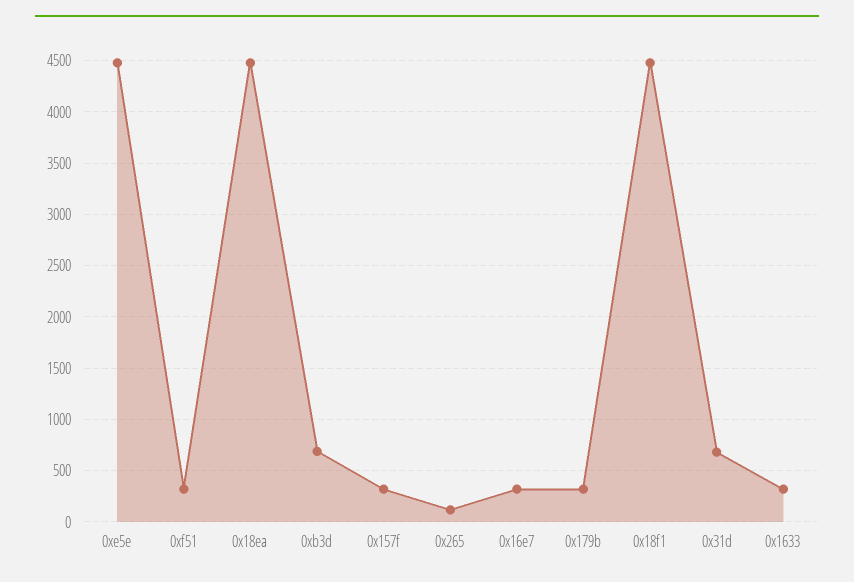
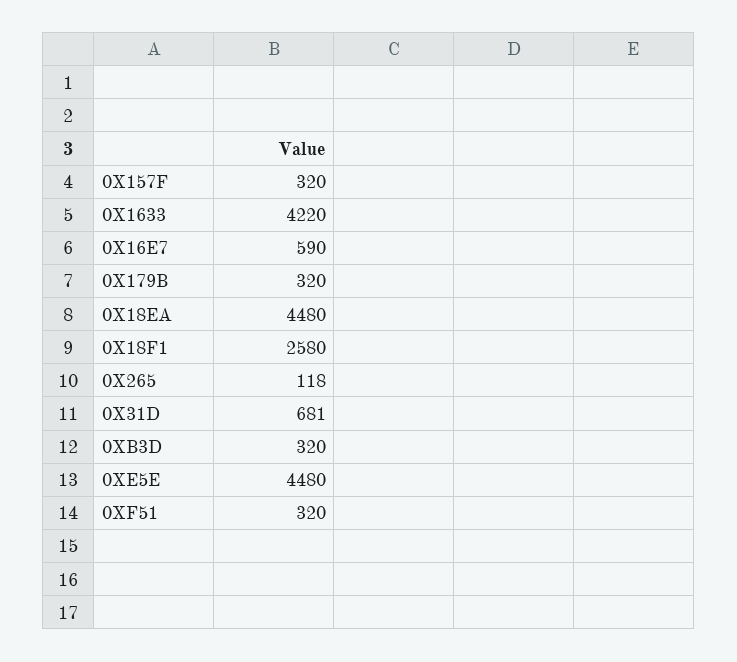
0xb3d: 700 -> 320
0x16e7: 300 -> 590
0x18f1: 4500 -> 2580
0x1633: 300 -> 4220

